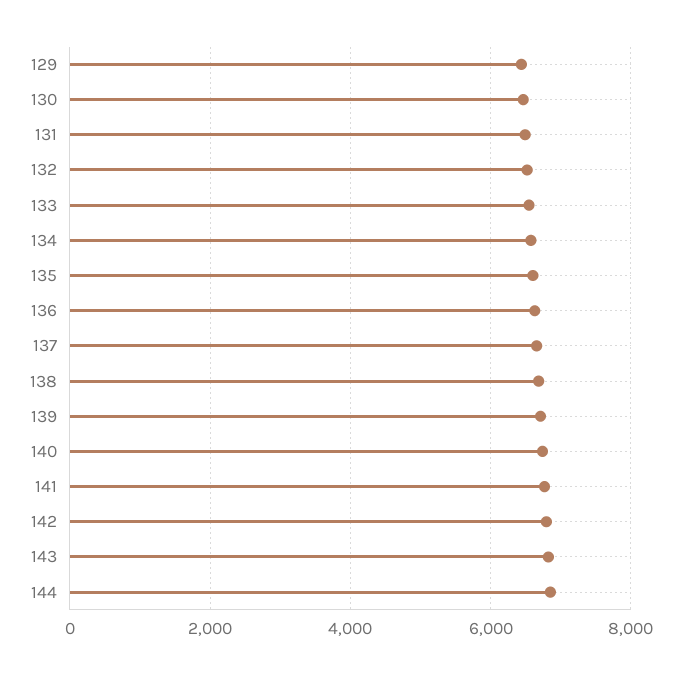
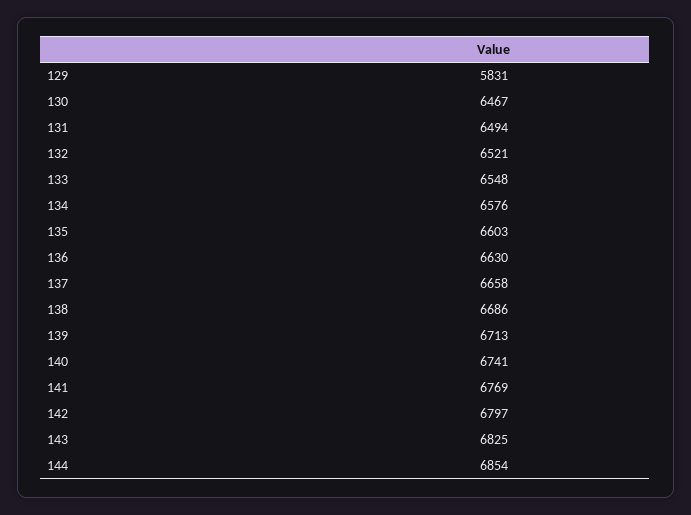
129: 6400 -> 5831

